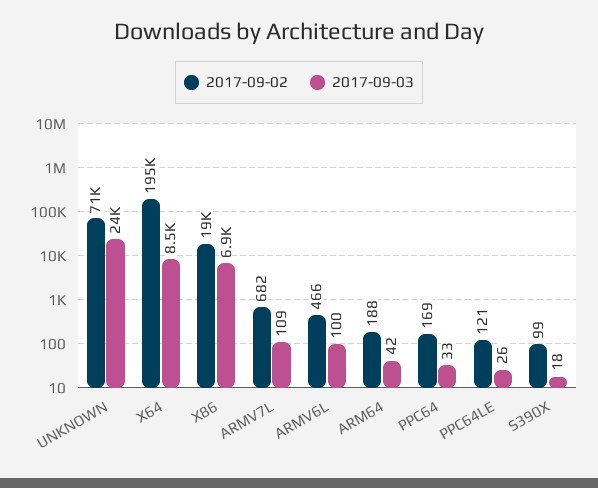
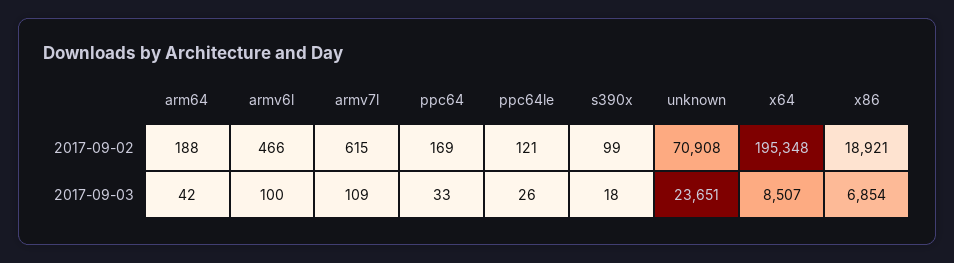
2017-09-02, ARMV7L: 682 -> 615

